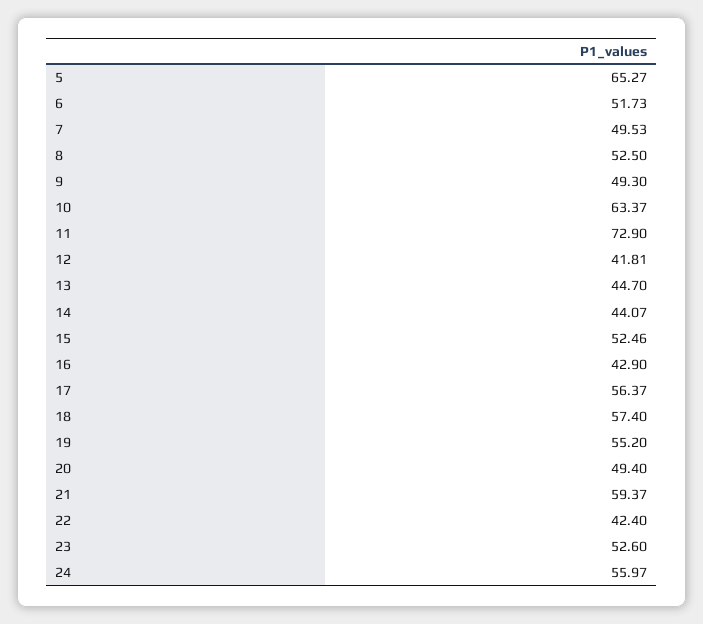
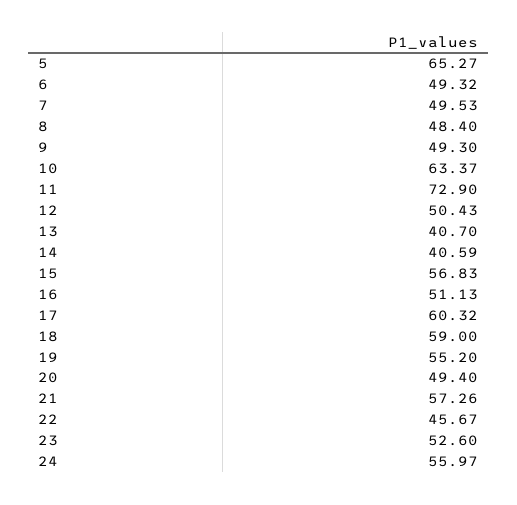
6: 51.73 -> 49.32
8: 52.5 -> 48.4
12: 41.81 -> 50.43
13: 44.7 -> 40.7
14: 44.07 -> 40.59
15: 52.46 -> 56.83
16: 42.9 -> 51.13
17: 56.37 -> 60.32
18: 57.4 -> 59
21: 59.37 -> 57.26
22: 42.4 -> 45.67

